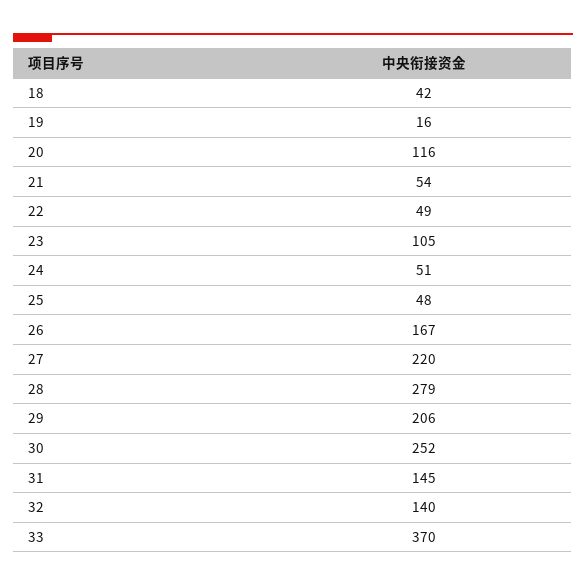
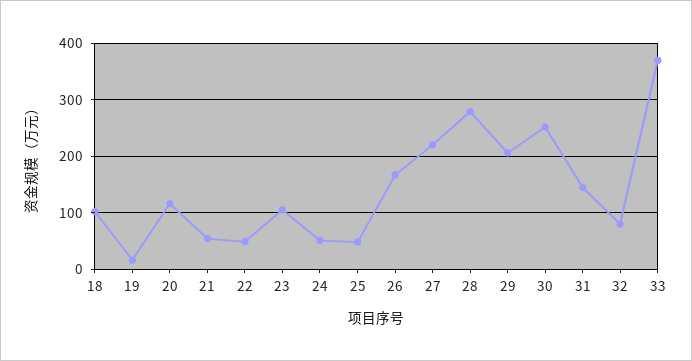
18: 42 -> 100
32: 140 -> 80

